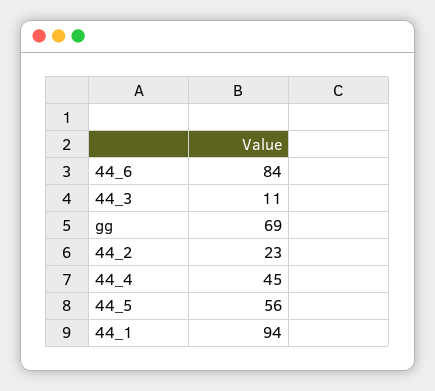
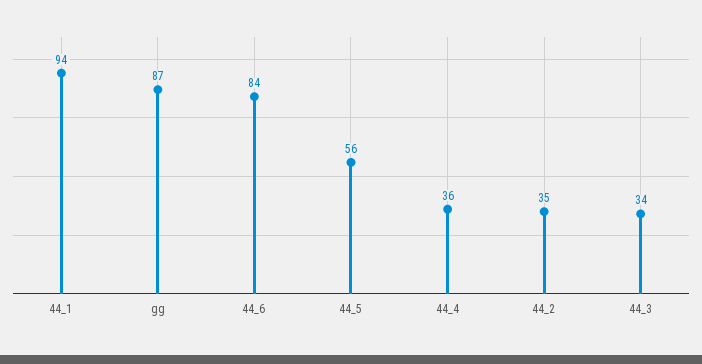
44_3: 11 -> 34
gg: 69 -> 87
44_2: 23 -> 35
44_4: 45 -> 36

